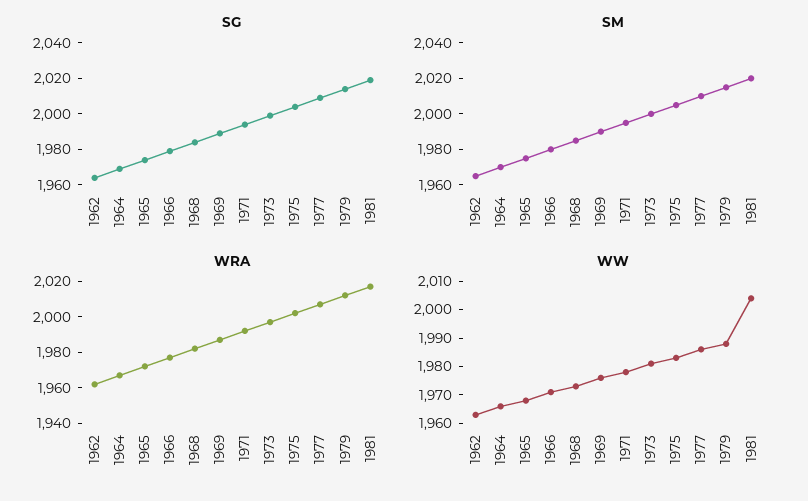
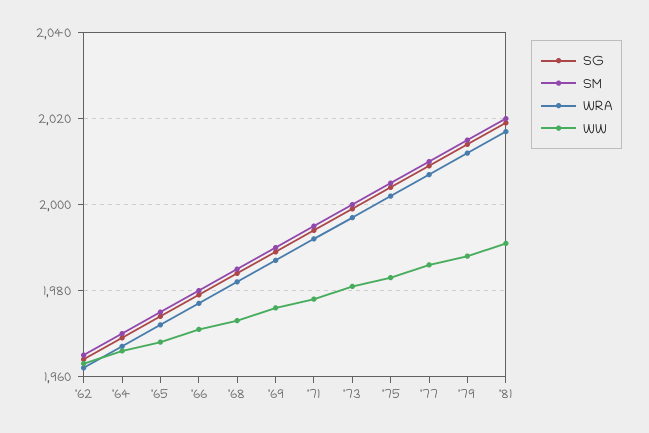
WW, 1981: 2005 -> 1990

